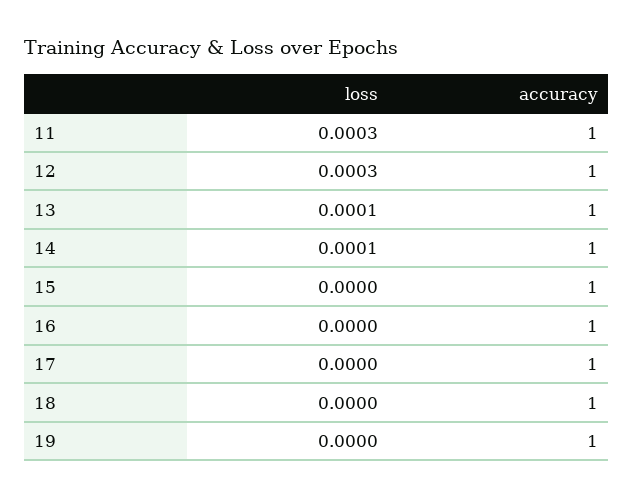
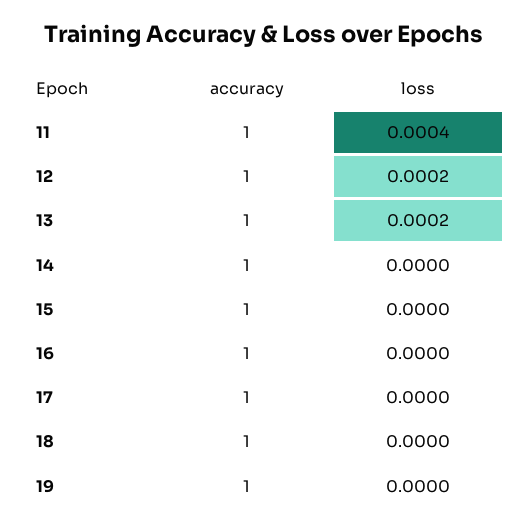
loss, 11: 0.0003 -> 0.0004
loss, 12: 0.0003 -> 0.0002
loss, 13: 0.0001 -> 0.0002
loss, 14: 0.0001 -> 0

